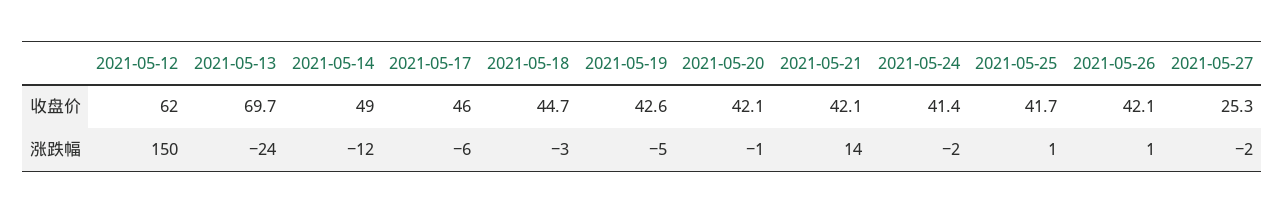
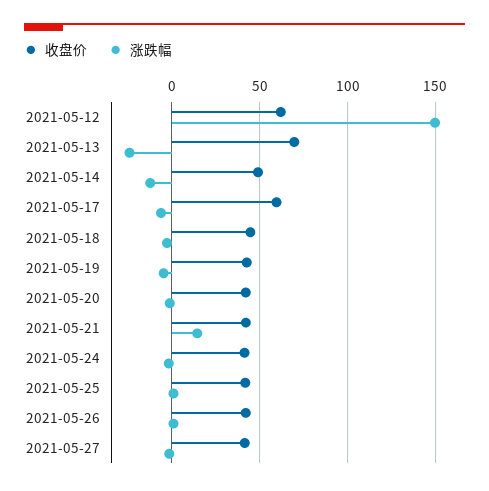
收盘价, 2021-05-17: 46 -> 60
收盘价, 2021-05-27: 25.3 -> 40

